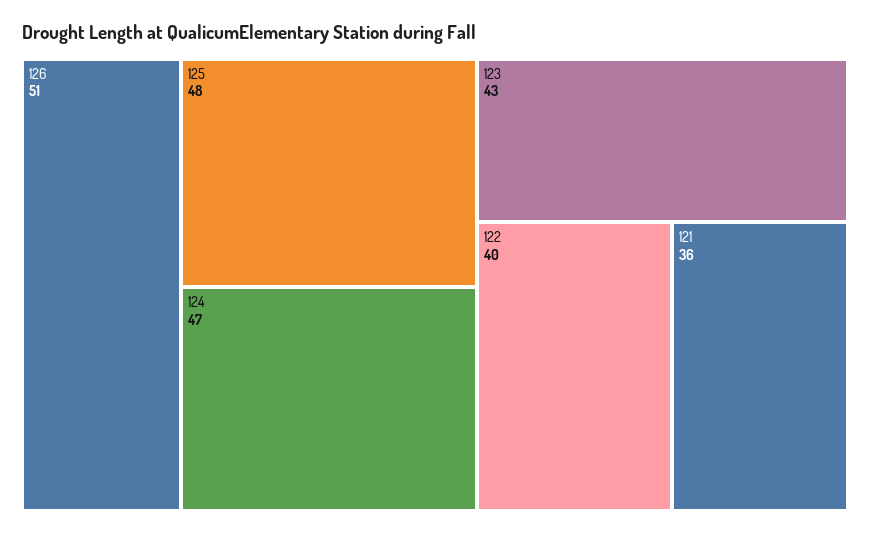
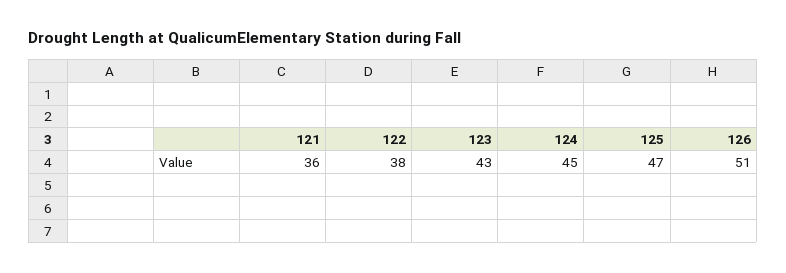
125: 48 -> 47
124: 47 -> 45
122: 40 -> 38

